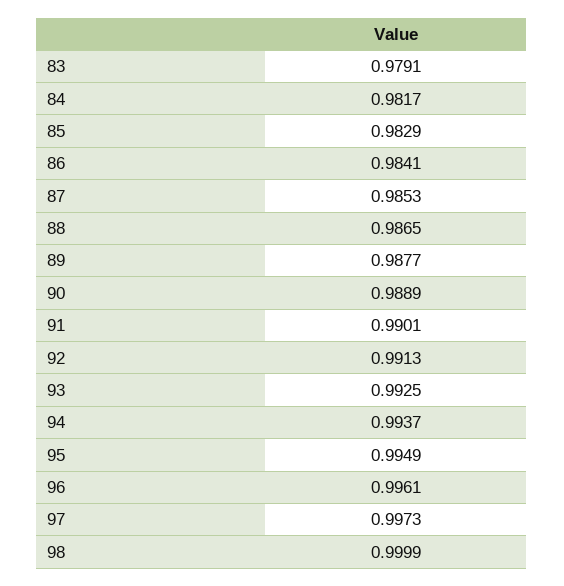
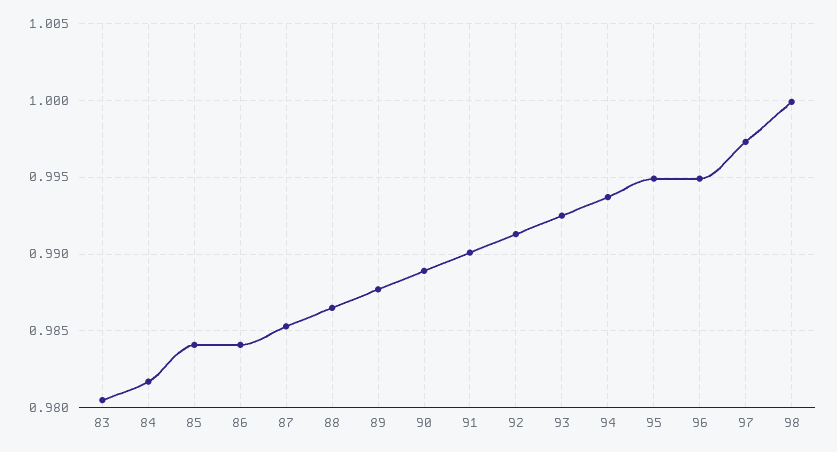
83: 0.9791 -> 0.9805
85: 0.9829 -> 0.984
96: 0.9961 -> 0.995

